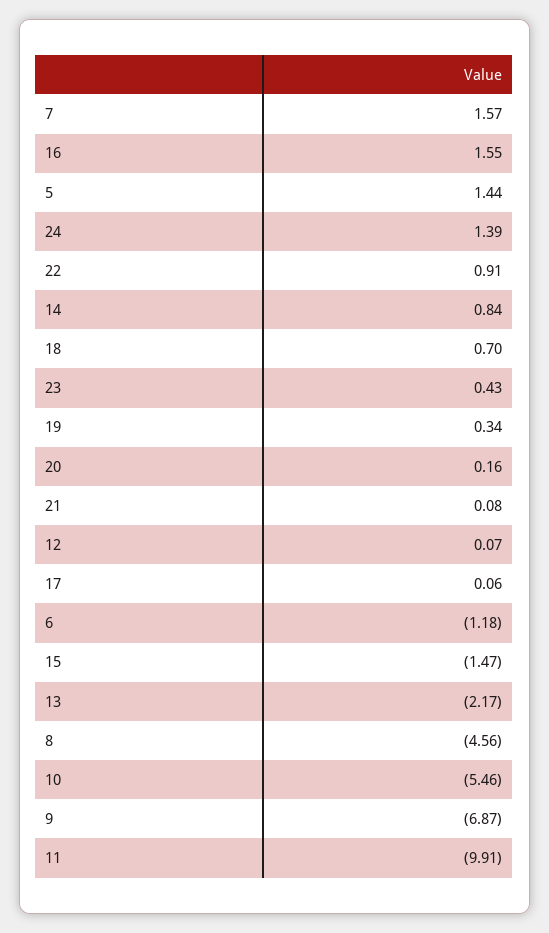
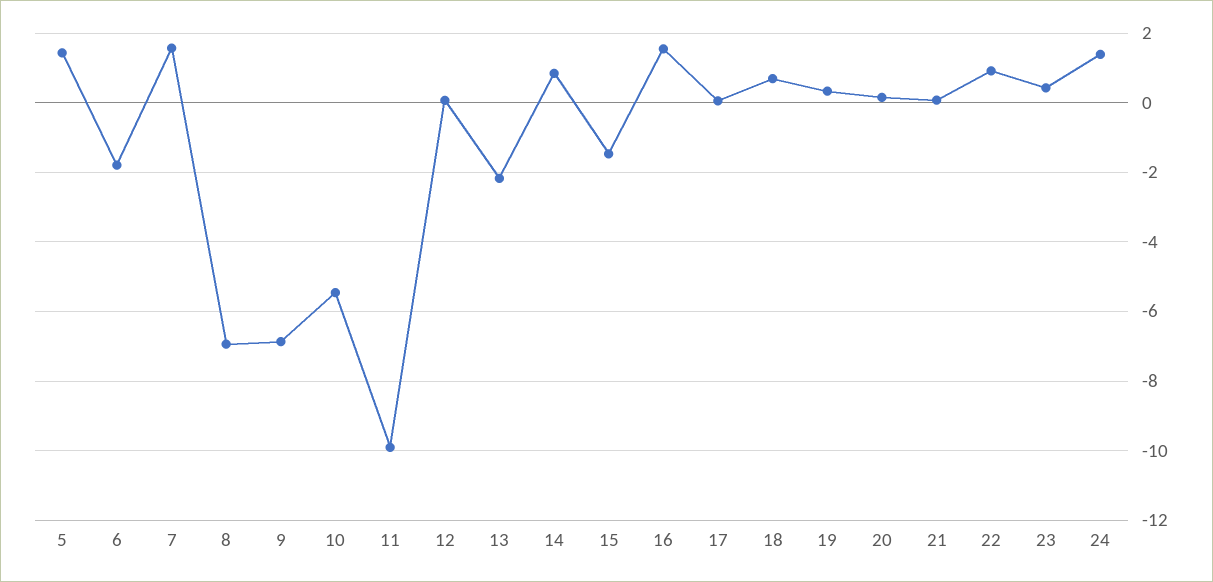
6: -1.18 -> -1.8
8: -4.56 -> -7

